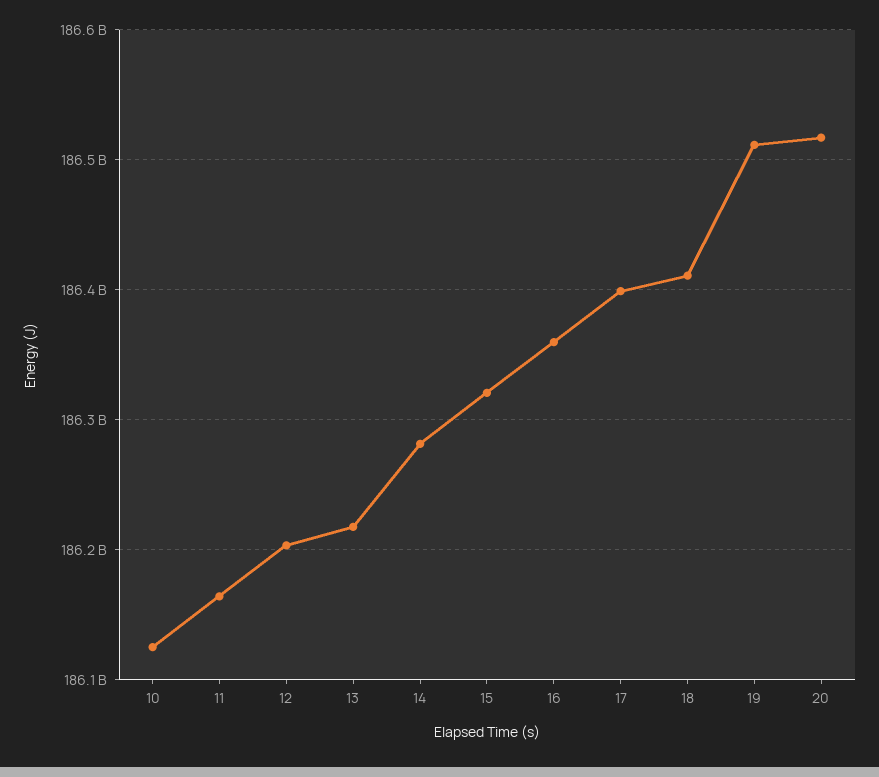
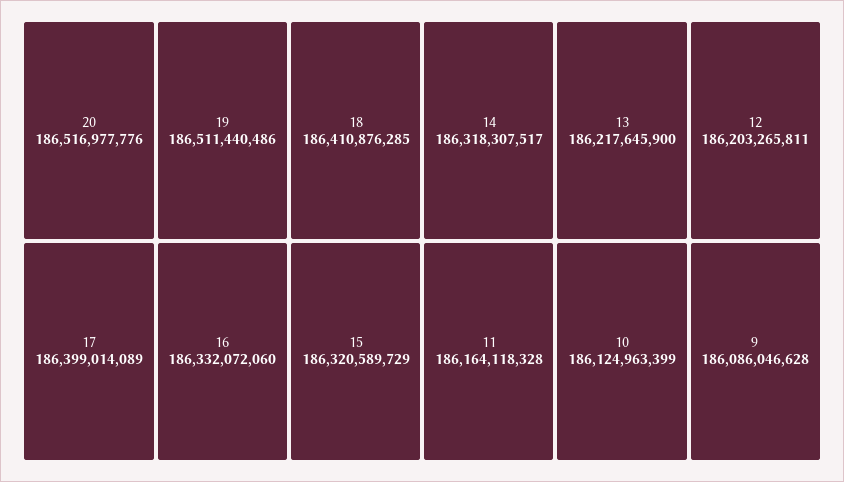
14: 186280000000 -> 186318307517
16: 186360000000 -> 186332072060
9: none -> 186086046628

